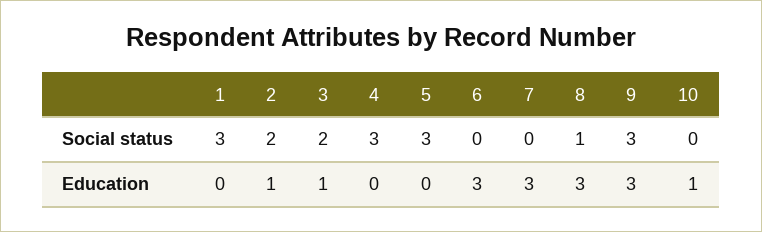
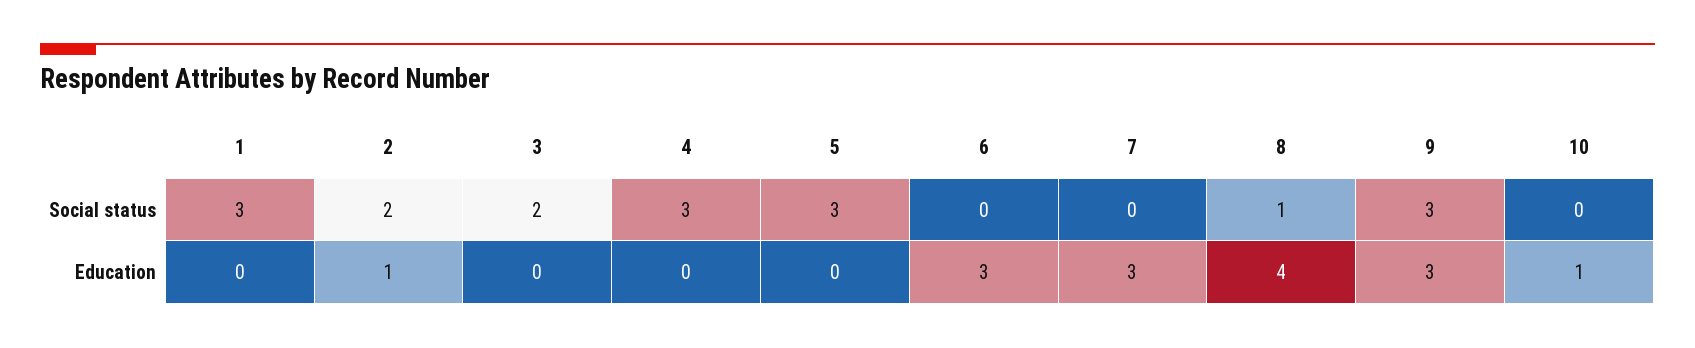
3, Education: 1 -> 0
8, Education: 3 -> 4

